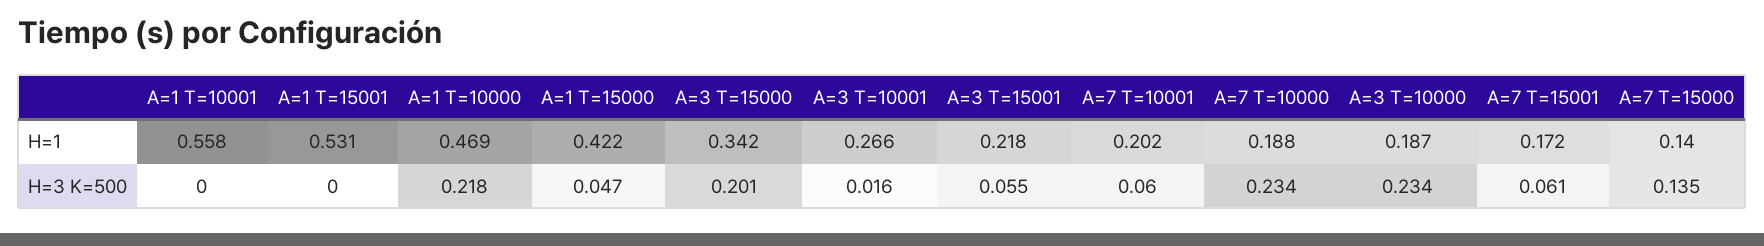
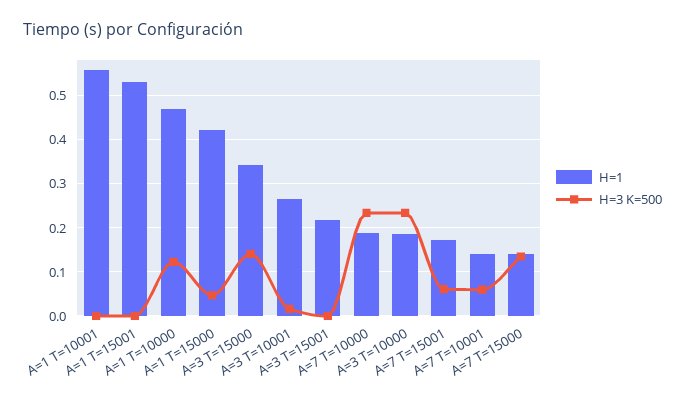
H=1, A=7 T=10001: 0.202 -> 0.14
H=3 K=500, A=1 T=10000: 0.218 -> 0.12
H=3 K=500, A=3 T=15000: 0.201 -> 0.14
H=3 K=500, A=3 T=15001: 0.055 -> 0

